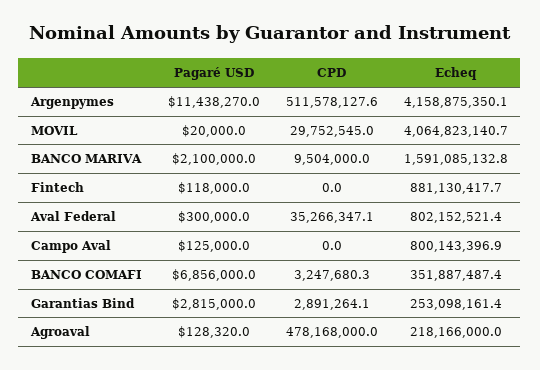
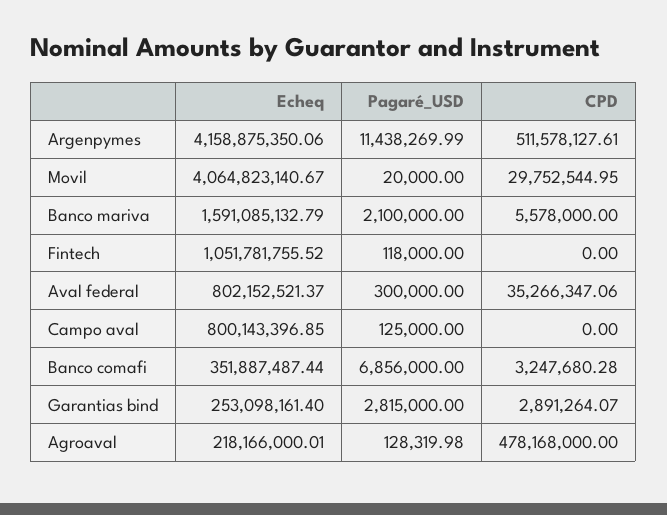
CPD, BANCO MARIVA: 9504000 -> 5578000
Echeq, Fintech: 881130417.7 -> 1051781755.52

